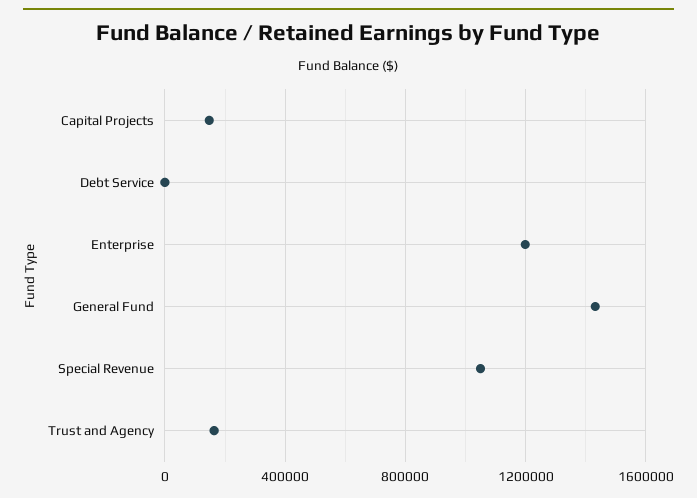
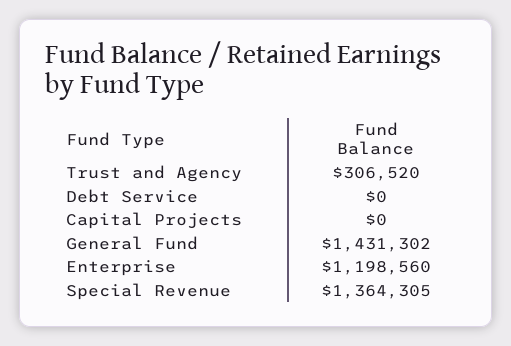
Capital Projects: 150000 -> 0
Special Revenue: 1050000 -> 1364305
Trust and Agency: 150000 -> 306520

